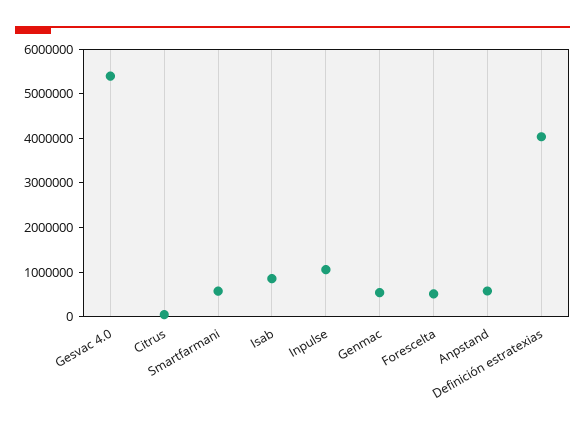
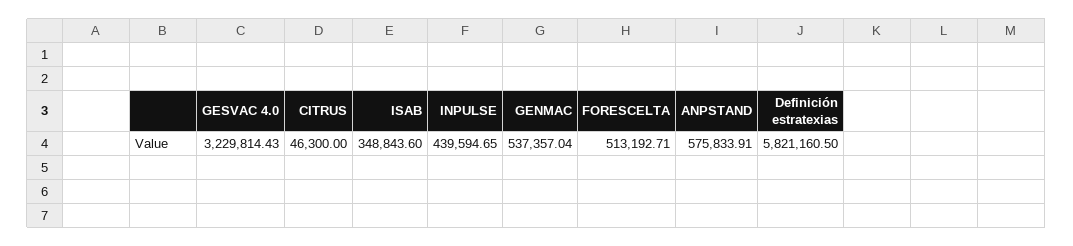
Gesvac 4.0: 5400000 -> 3229814.43
Smartfarmani: 600000 -> none
Isab: 800000 -> 348843.6
Inpulse: 1000000 -> 439594.65
Definición estratexias: 4000000 -> 5821160.5

